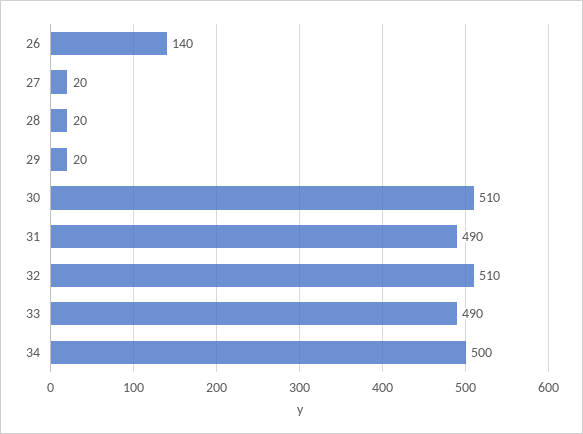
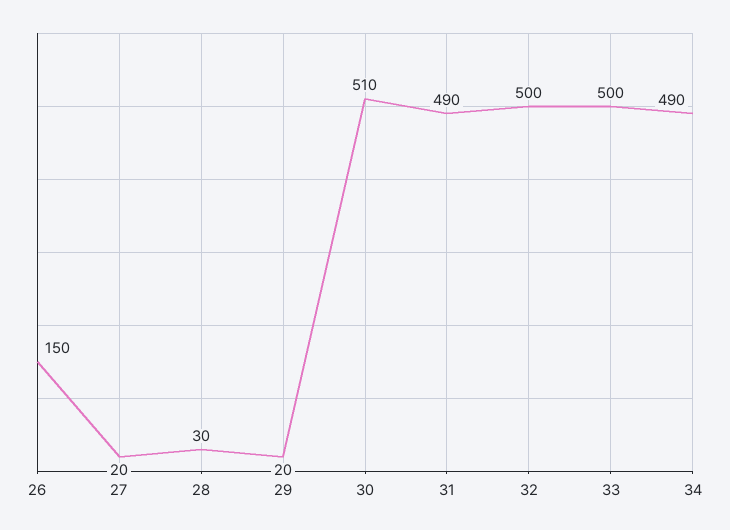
26: 140 -> 150
28: 20 -> 30
32: 510 -> 500
33: 490 -> 500
34: 500 -> 490

